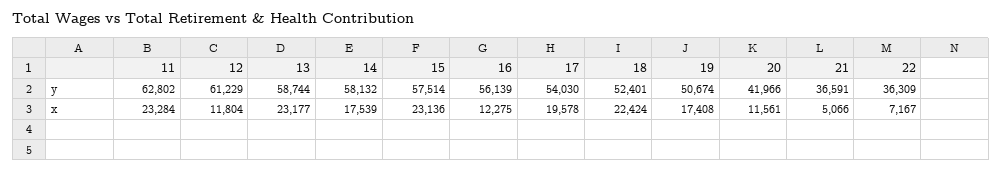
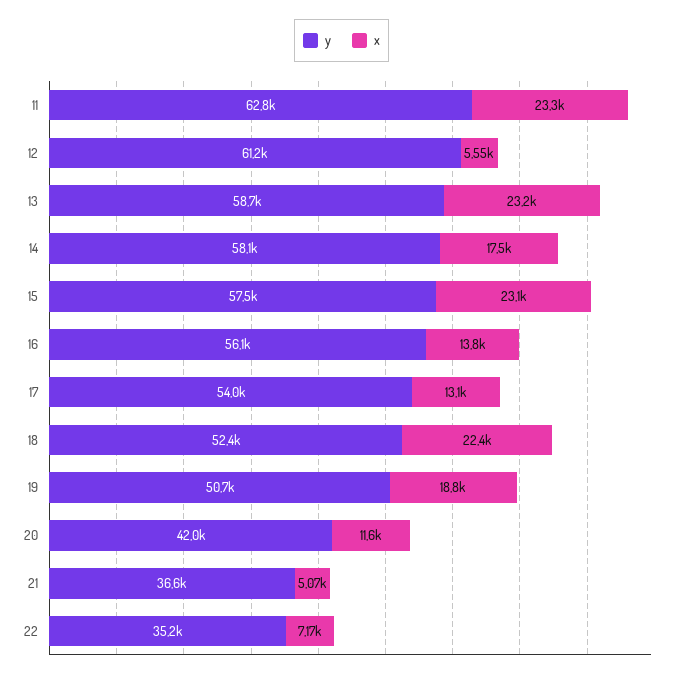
y, 22: 36309 -> 35200
x, 12: 11804 -> 5550
x, 16: 12275 -> 13800
x, 17: 19578 -> 13100
x, 19: 17408 -> 18800

